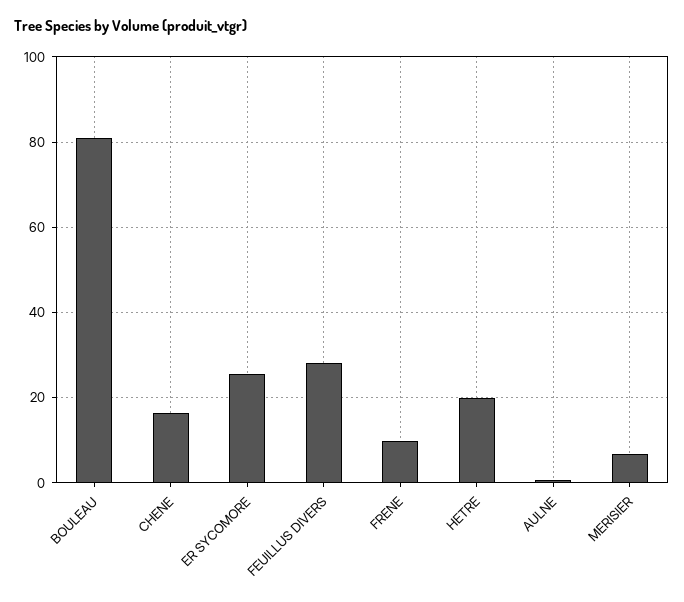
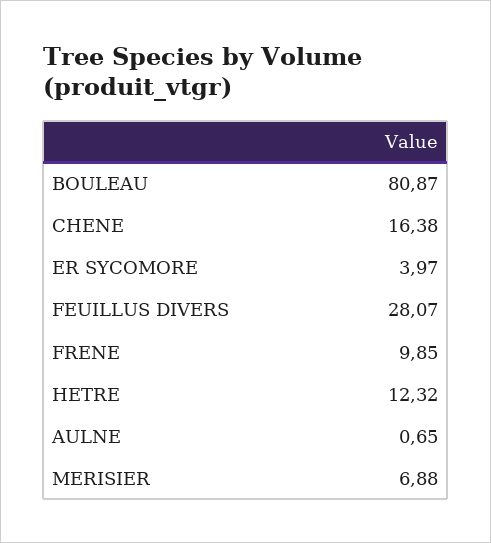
ER SYCOMORE: 26 -> 3.97
HETRE: 20 -> 12.32

